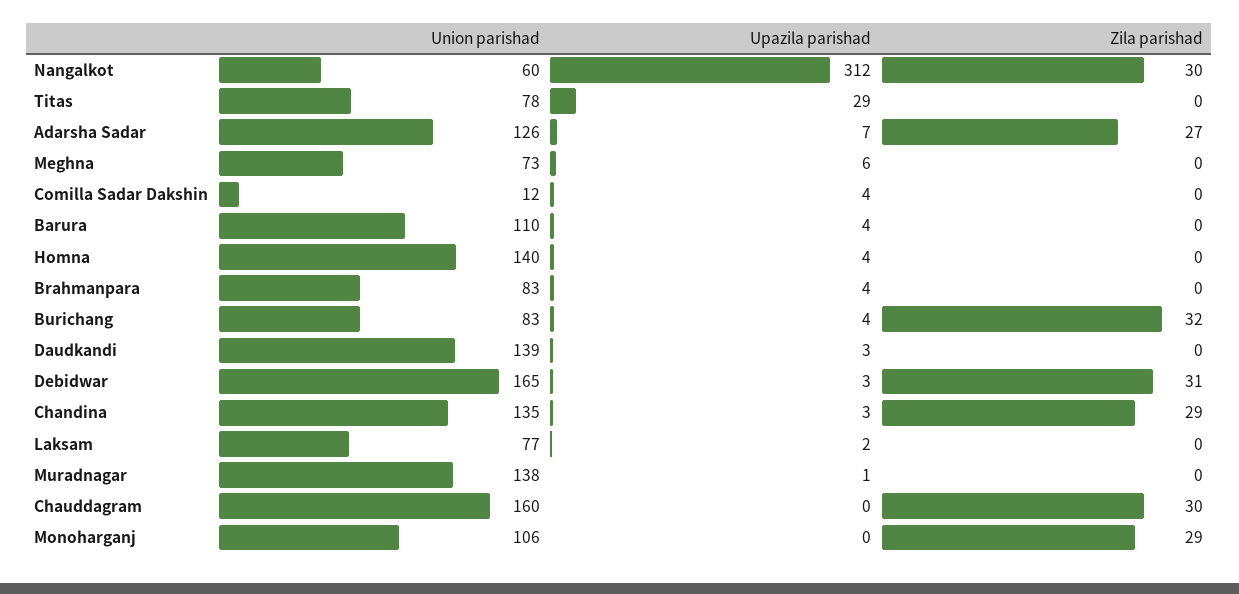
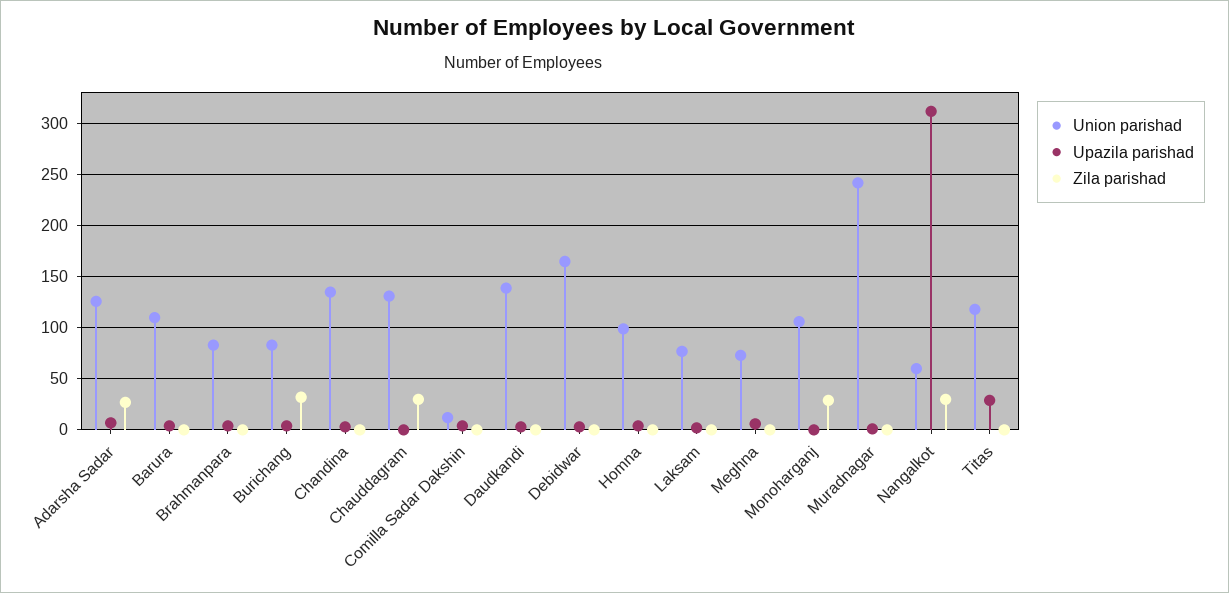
Union parishad, Titas: 78 -> 120
Union parishad, Homna: 140 -> 100
Zila parishad, Debidwar: 31 -> 0
Zila parishad, Chandina: 29 -> 0
Union parishad, Muradnagar: 138 -> 240
Union parishad, Chauddagram: 160 -> 130

